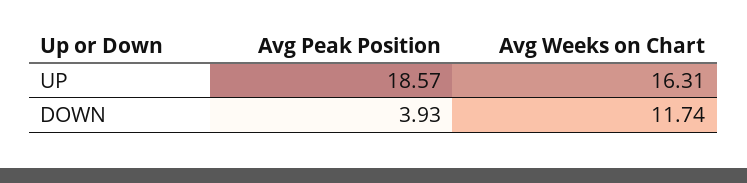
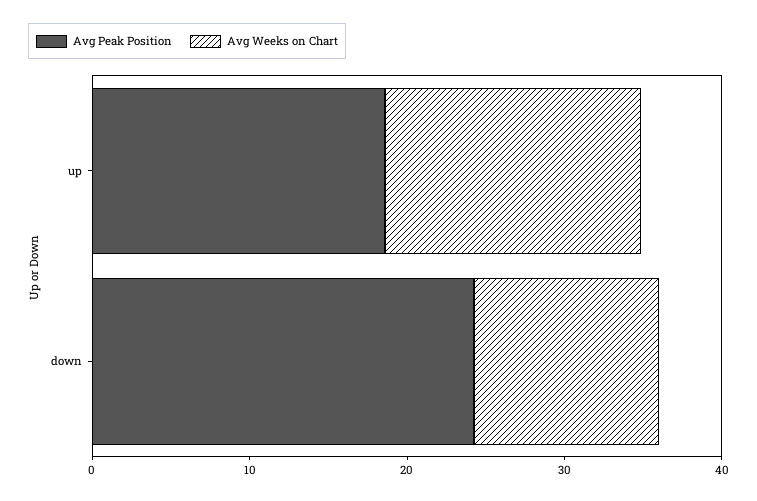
Avg Peak Position, DOWN: 3.93 -> 24

